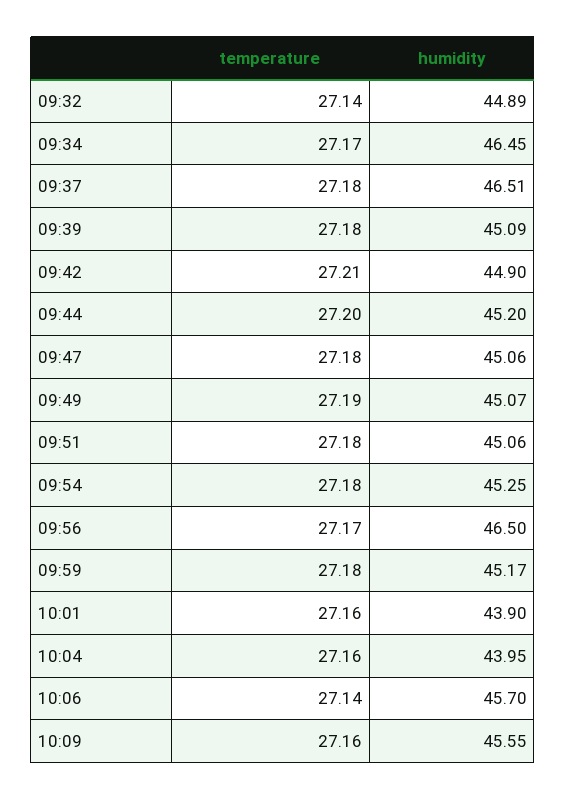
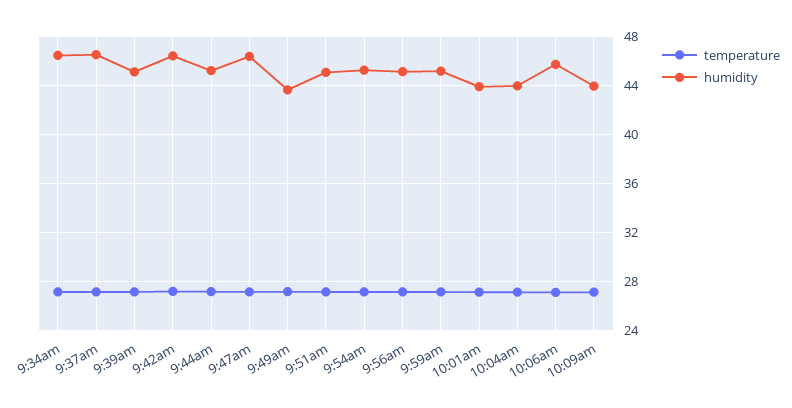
temperature, 09:32: 27.14 -> none
humidity, 09:32: 44.89 -> none
humidity, 09:42: 44.9 -> 46.5
humidity, 09:47: 45.06 -> 46.5
humidity, 09:49: 45.07 -> 43.5
humidity, 09:56: 46.5 -> 45
humidity, 10:09: 45.55 -> 44

